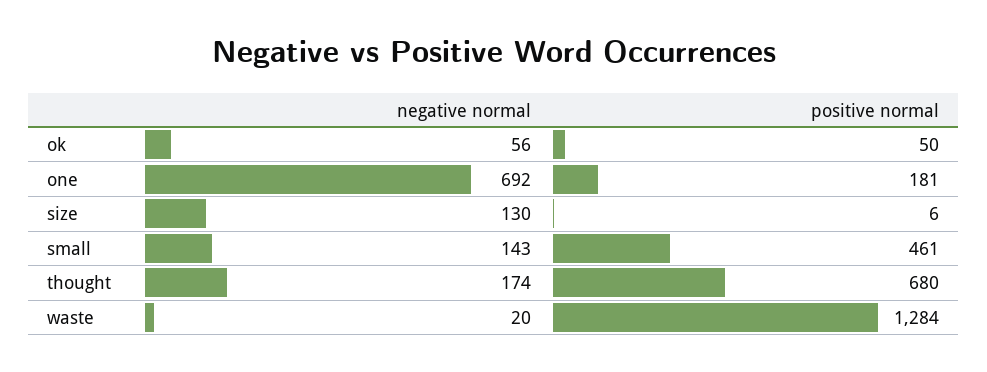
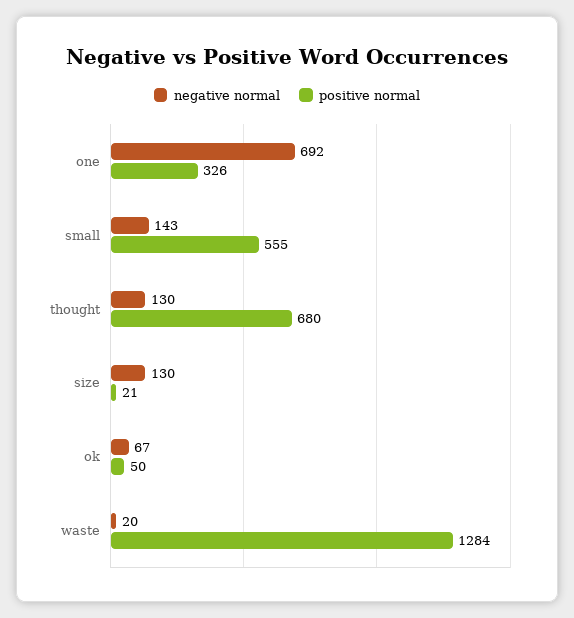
negative normal, ok: 56 -> 67
positive normal, one: 181 -> 326
positive normal, size: 6 -> 21
positive normal, small: 461 -> 555
negative normal, thought: 174 -> 130

